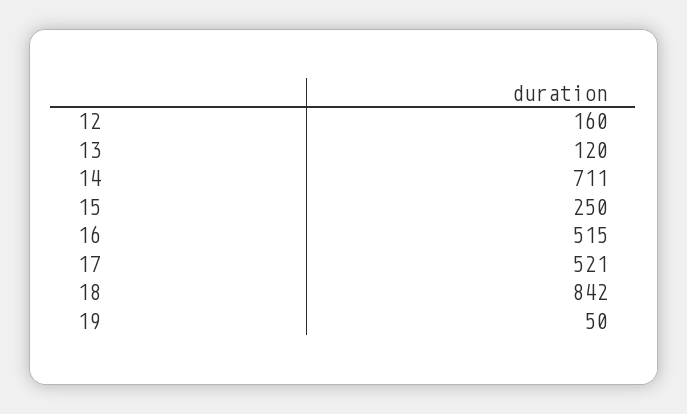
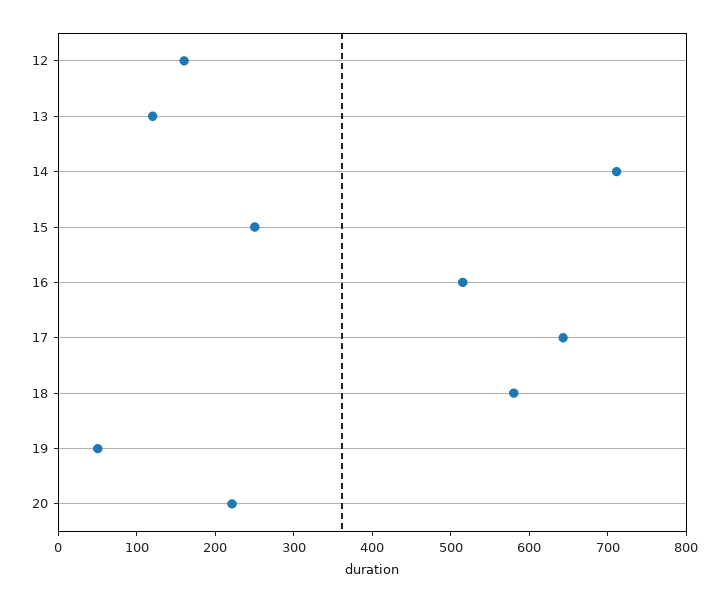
17: 521 -> 640
18: 842 -> 580
20: none -> 220

